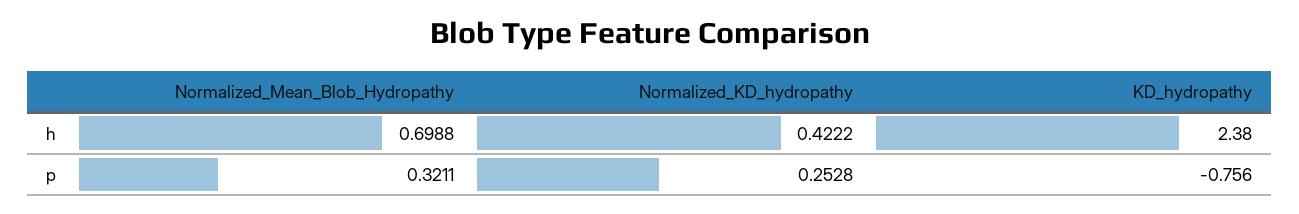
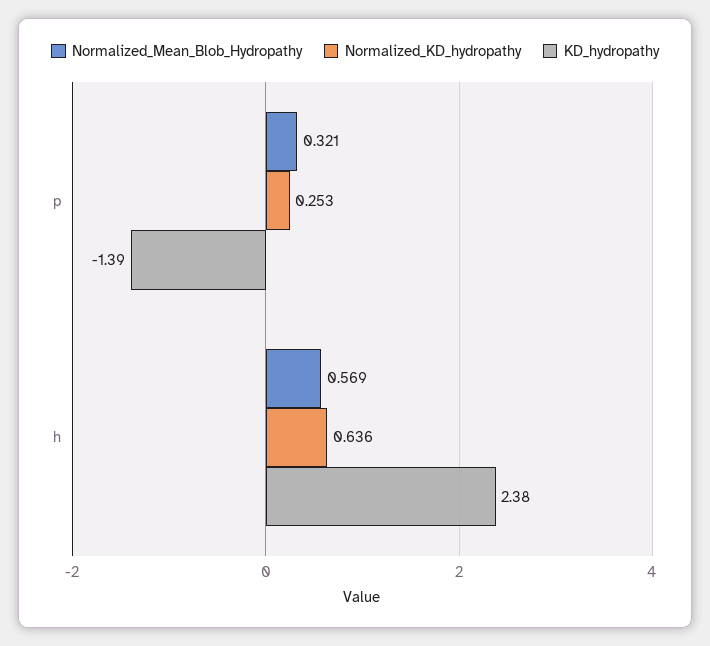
Normalized_Mean_Blob_Hydropathy, h: 0.6988 -> 0.569
Normalized_KD_hydropathy, h: 0.4222 -> 0.636
KD_hydropathy, p: -0.756 -> -1.39

